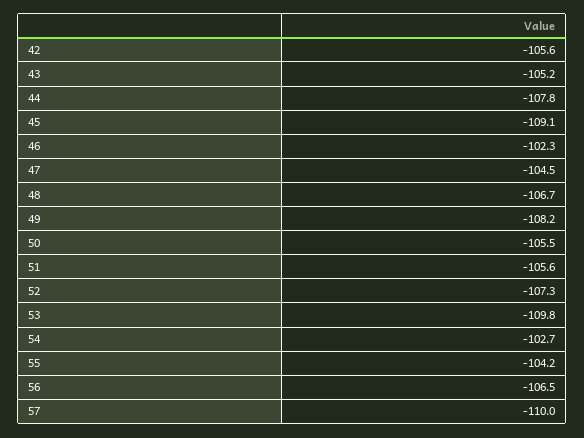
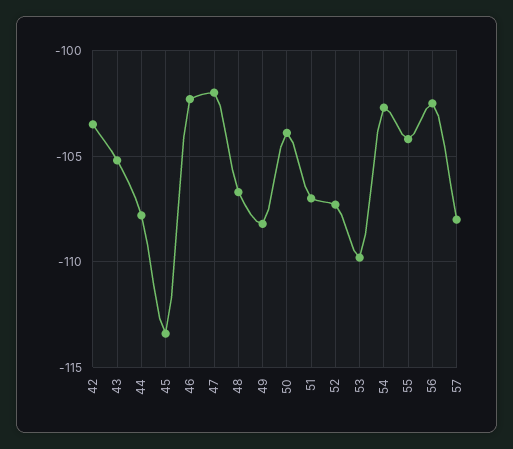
42: -105.6 -> -103.5
45: -109.1 -> -113.5
47: -104.5 -> -102
50: -105.5 -> -104
51: -105.6 -> -107
56: -106.5 -> -102.5
57: -110 -> -108

